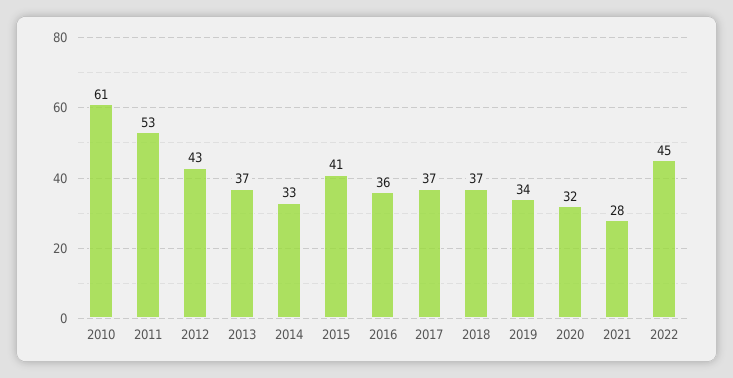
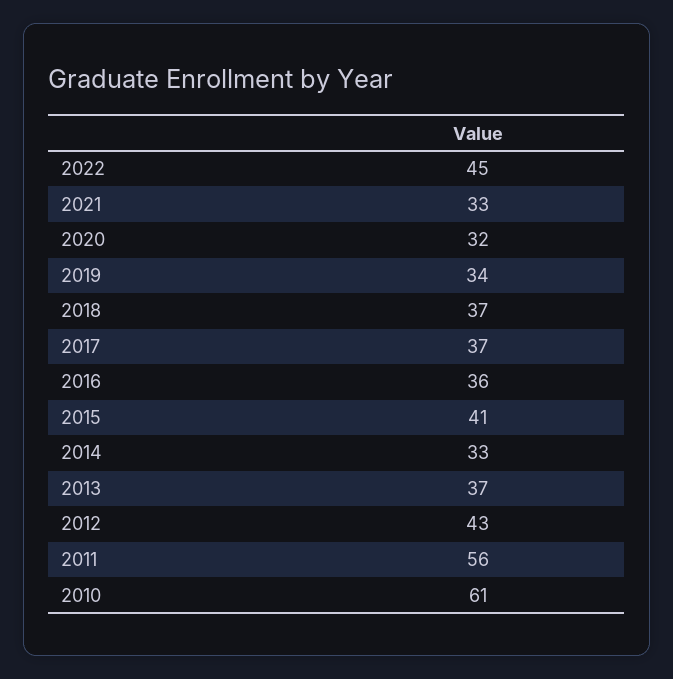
2011: 53 -> 56
2021: 28 -> 33

